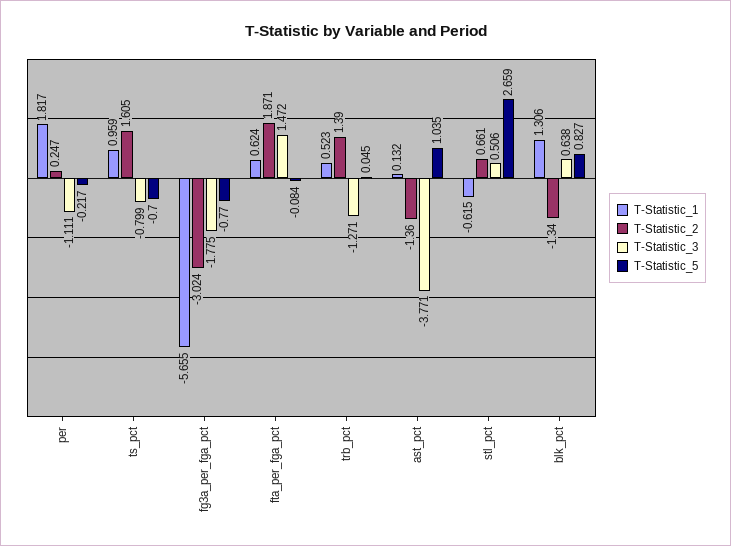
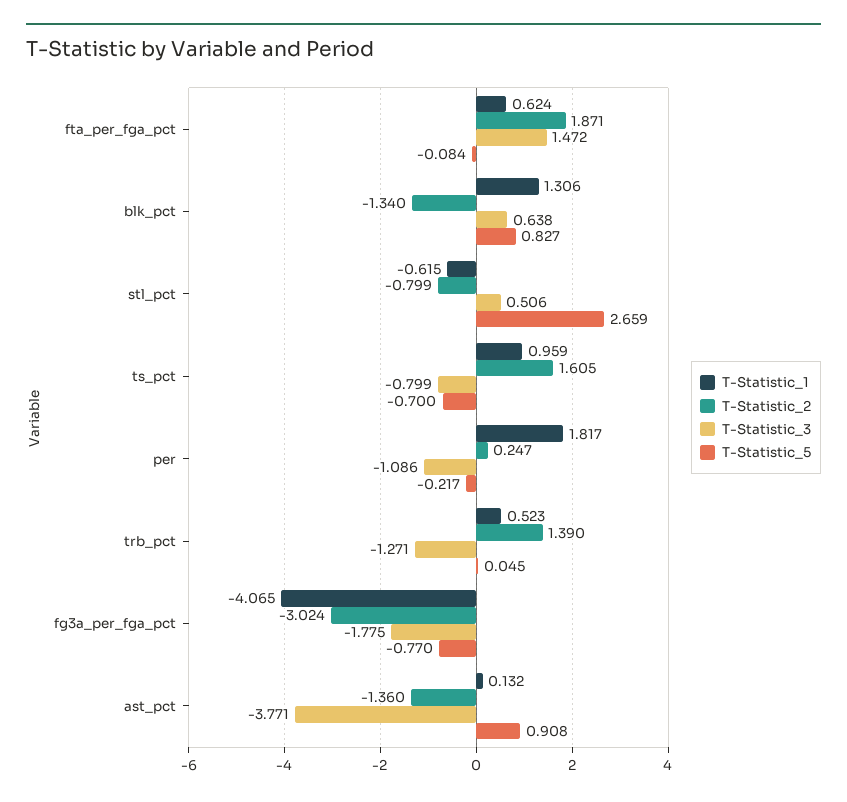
T-Statistic_3, per: -1.111 -> -1.086
T-Statistic_1, fg3a_per_fga_pct: -5.655 -> -4.065
T-Statistic_5, ast_pct: 1.035 -> 0.908
T-Statistic_2, stl_pct: 0.661 -> -0.799

